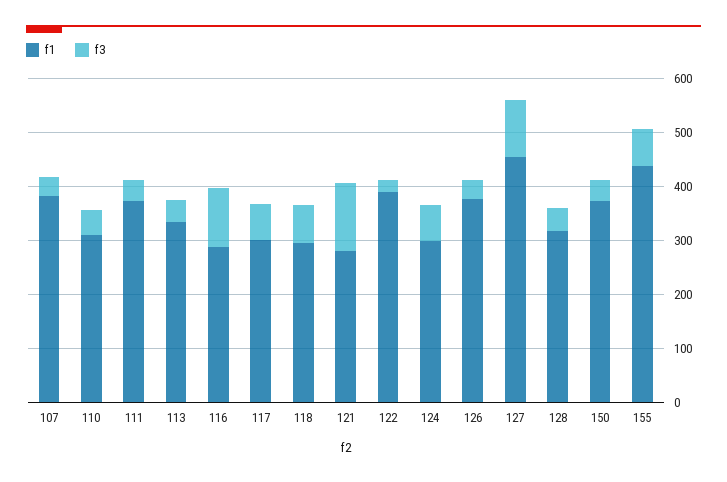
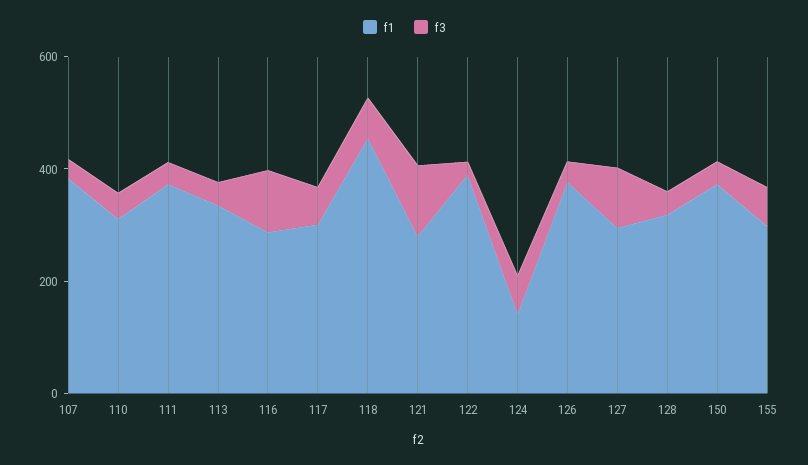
f1, 118: 300 -> 450
f1, 124: 300 -> 150
f1, 127: 460 -> 300
f1, 155: 440 -> 300

